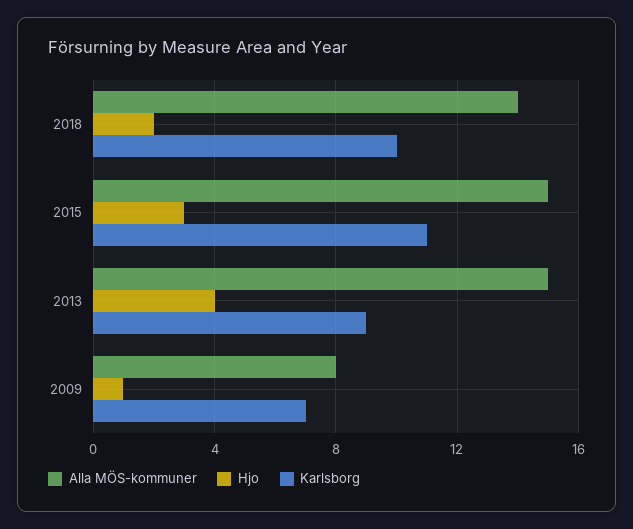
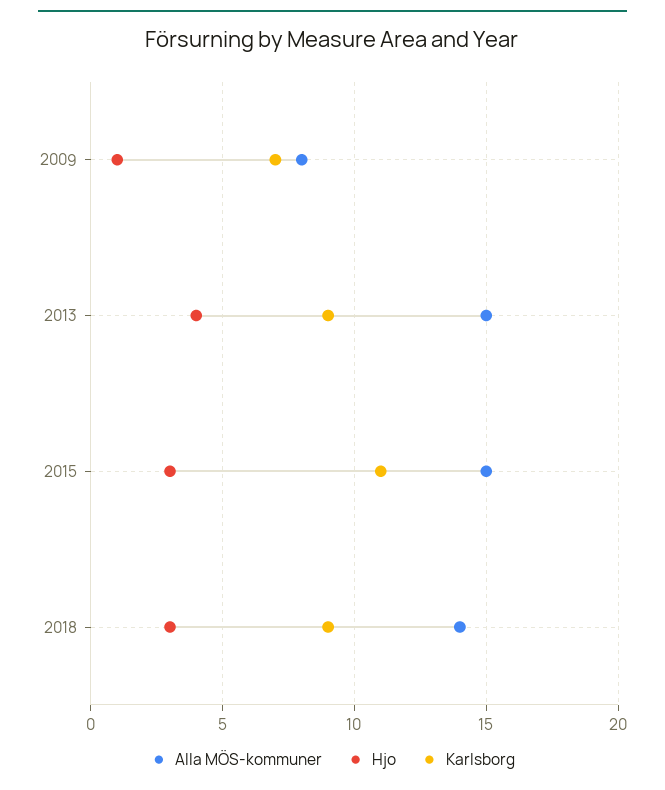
Hjo, 2018: 2 -> 3
Karlsborg, 2018: 10 -> 9

